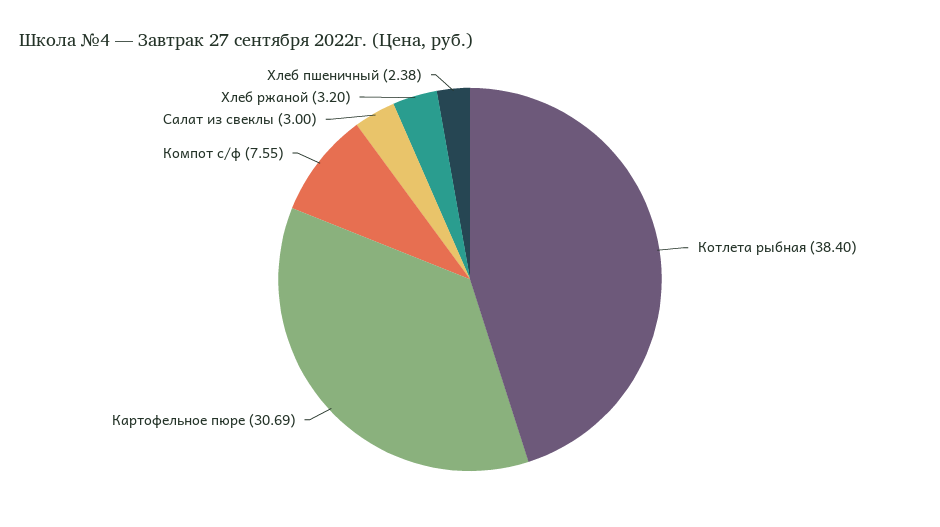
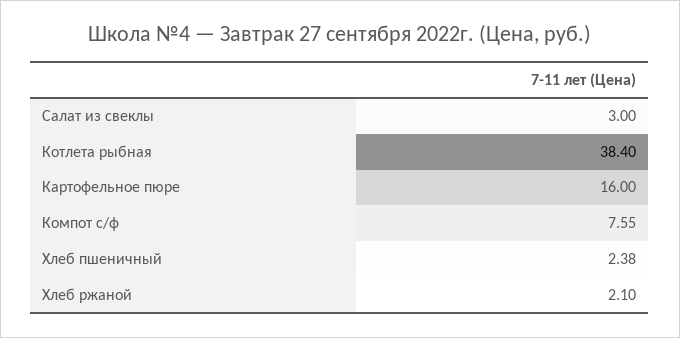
Картофельное пюре: 30.69 -> 16
Хлеб ржаной: 3.2 -> 2.1

